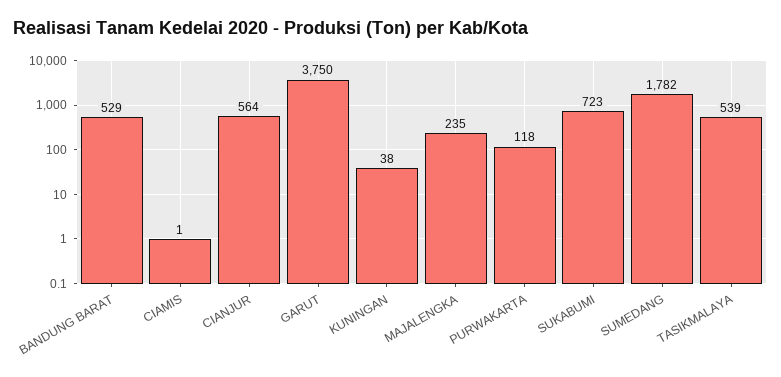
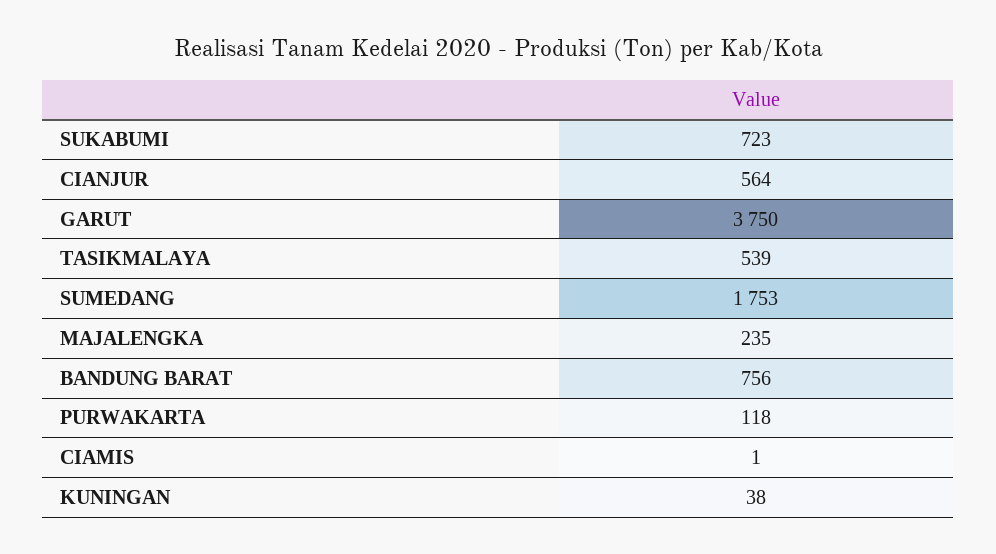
BANDUNG BARAT: 529 -> 756
SUMEDANG: 1782 -> 1753

